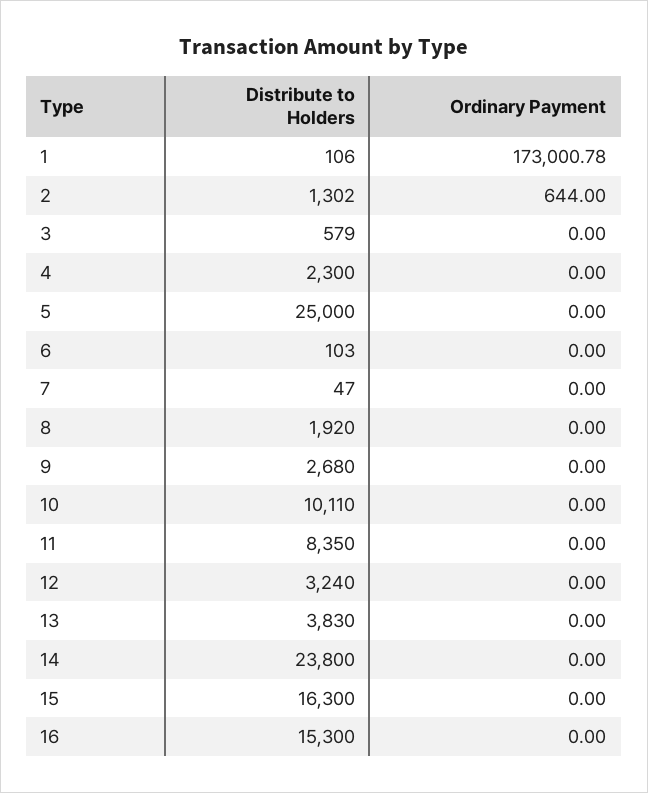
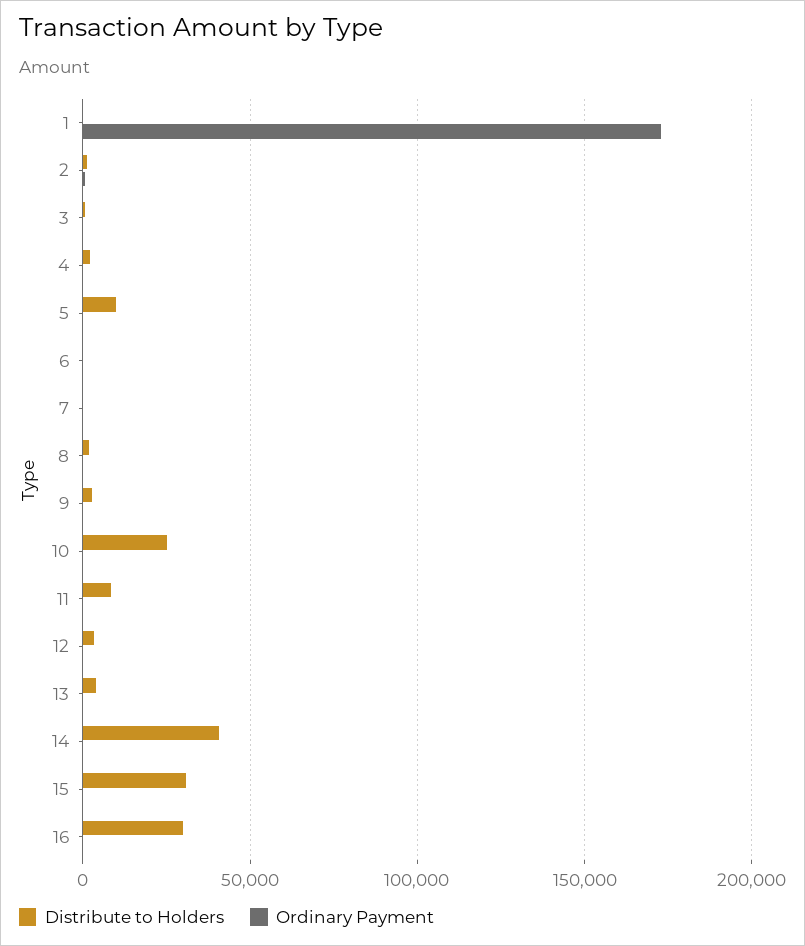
Distribute to Holders, 5: 25000 -> 10000
Distribute to Holders, 10: 10110 -> 25000
Distribute to Holders, 14: 23800 -> 40000
Distribute to Holders, 15: 16300 -> 30000
Distribute to Holders, 16: 15300 -> 30000

